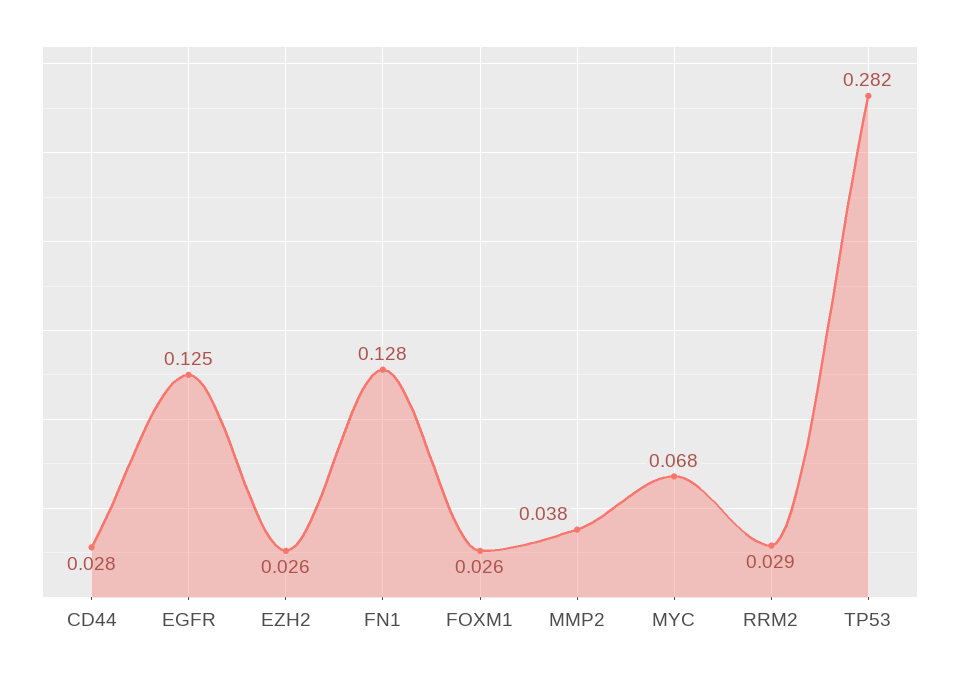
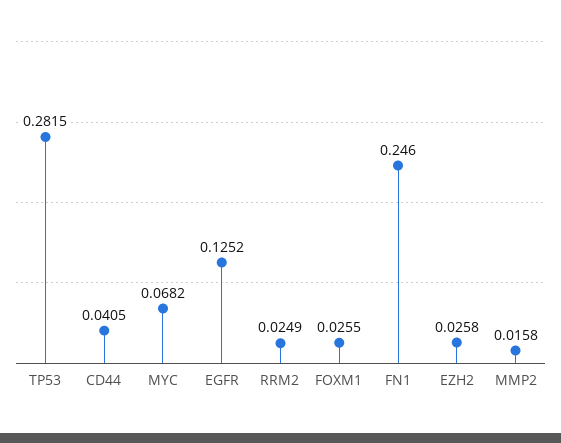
CD44: 0.028 -> 0.0405
FN1: 0.128 -> 0.246
MMP2: 0.038 -> 0.0158
RRM2: 0.029 -> 0.0249

